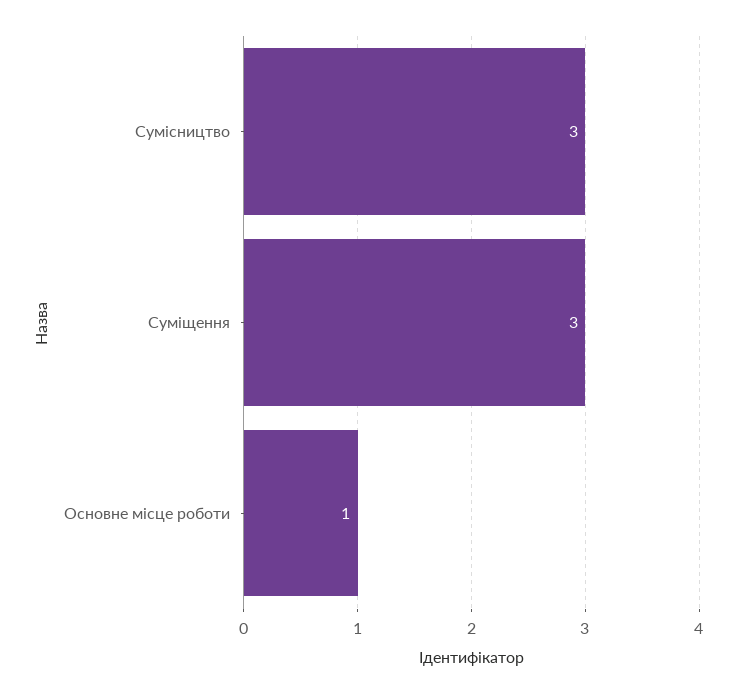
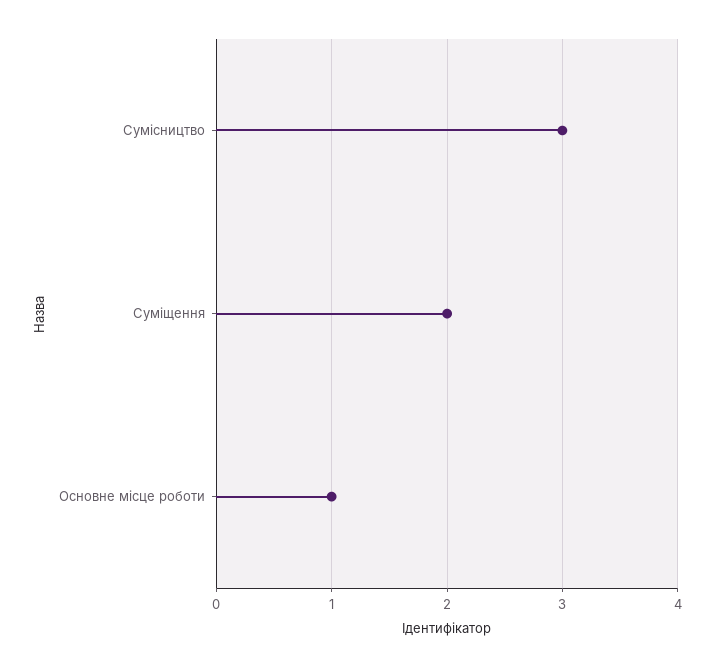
Суміщення: 3 -> 2

